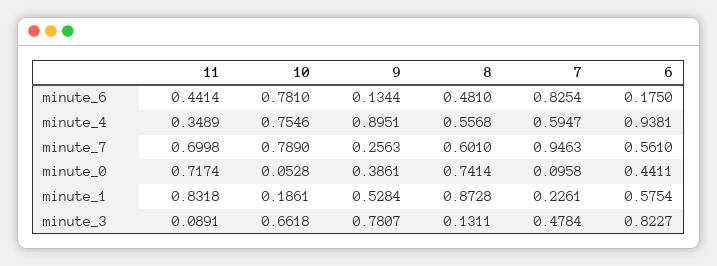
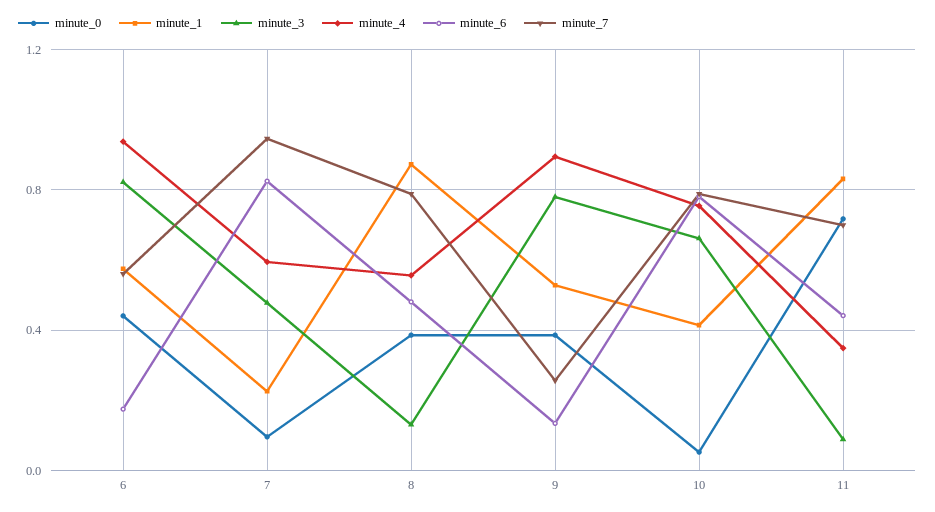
minute_7, 8: 0.601 -> 0.8
minute_0, 8: 0.7414 -> 0.4
minute_1, 10: 0.1861 -> 0.4

